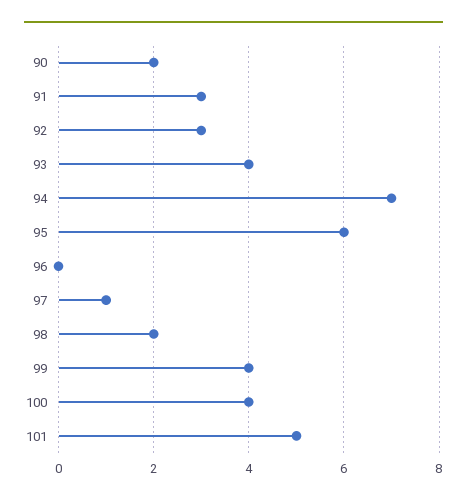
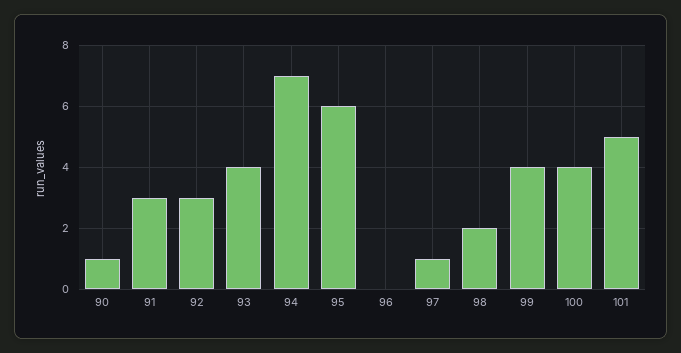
90: 2 -> 1

